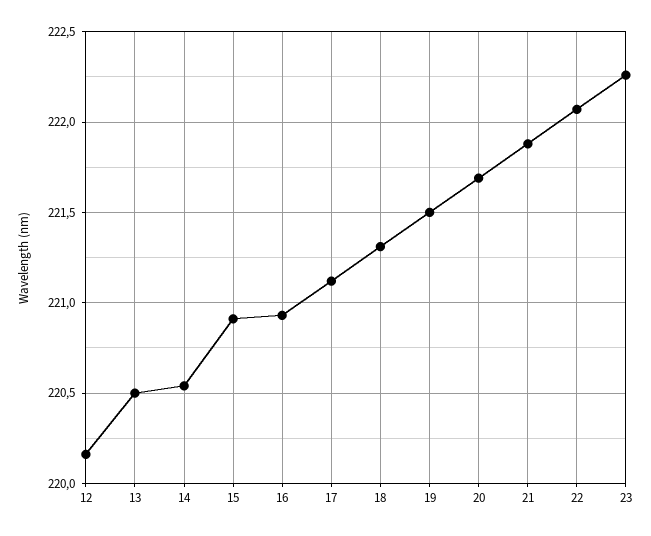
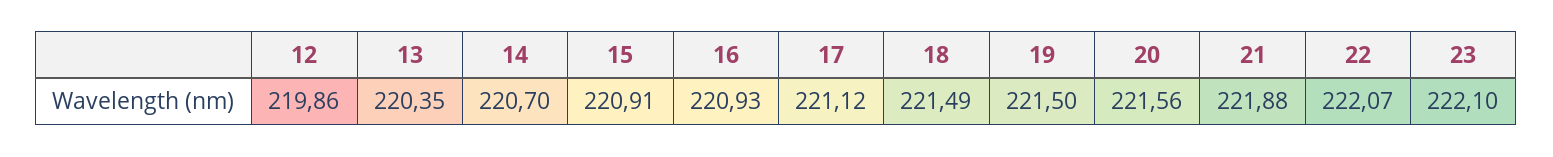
12: 220.15 -> 219.86
13: 220.5 -> 220.35
14: 220.55 -> 220.7
18: 221.3 -> 221.49
20: 221.7 -> 221.56
23: 222.25 -> 222.1

